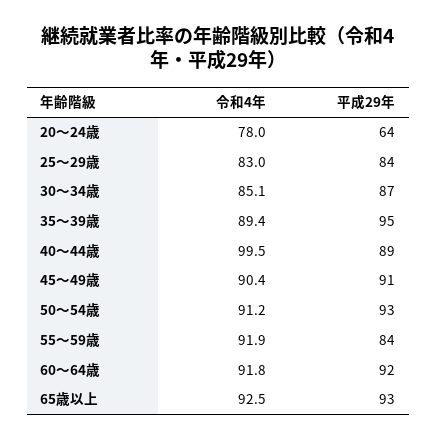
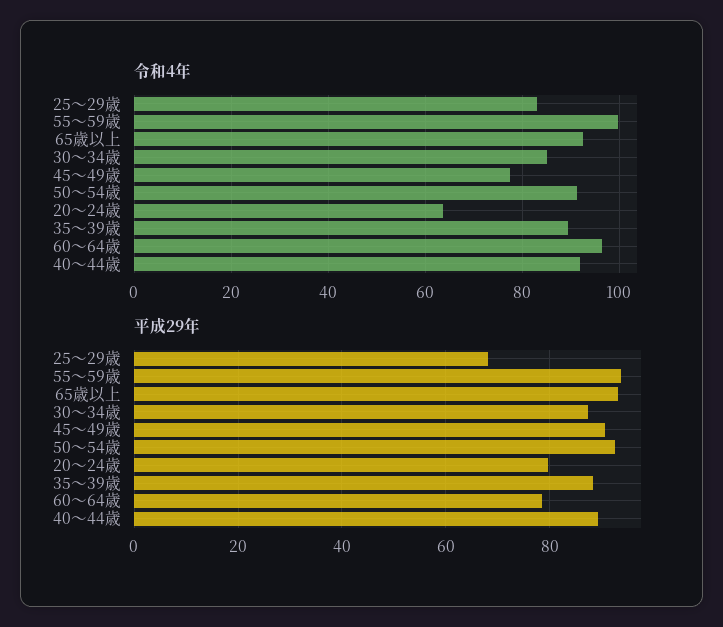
令和4年, 20～24歳: 78 -> 64
平成29年, 20～24歳: 64 -> 80
平成29年, 25～29歳: 84 -> 68
平成29年, 35～39歳: 95 -> 88
令和4年, 40～44歳: 99.5 -> 92
令和4年, 45～49歳: 90.4 -> 78
令和4年, 55～59歳: 91.9 -> 100
平成29年, 55～59歳: 84 -> 94
令和4年, 60～64歳: 91.8 -> 96
平成29年, 60～64歳: 92 -> 78

